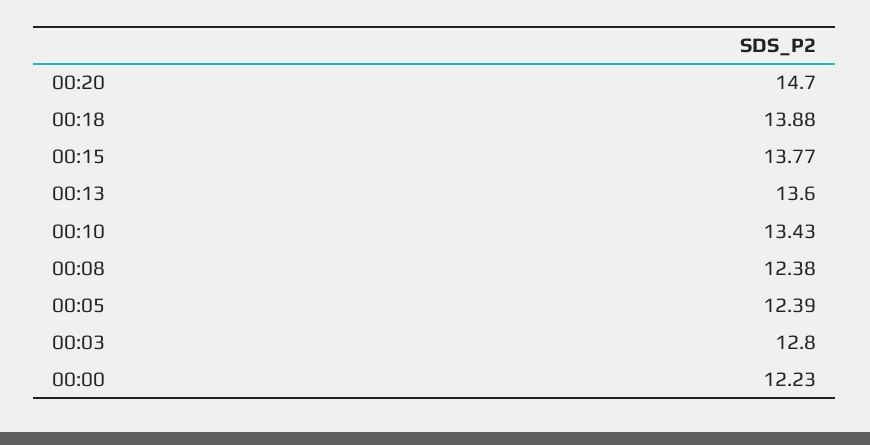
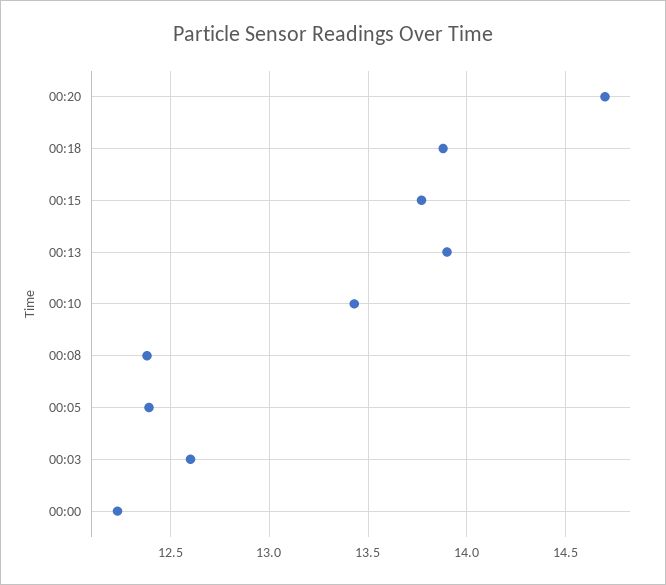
00:13: 13.6 -> 13.9
00:03: 12.8 -> 12.6

